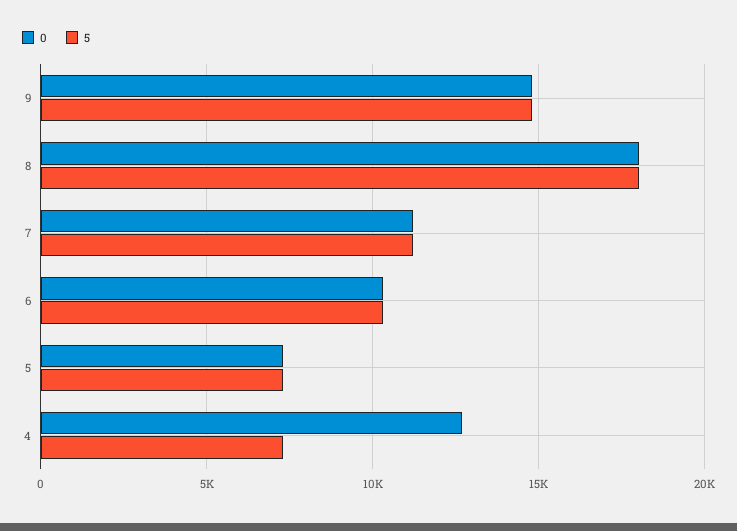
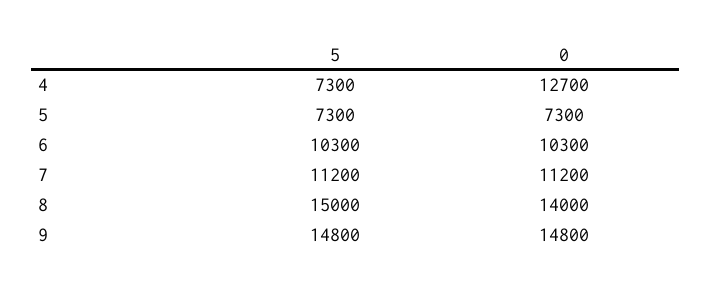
0, 8: 18000 -> 14000
5, 8: 18000 -> 15000

